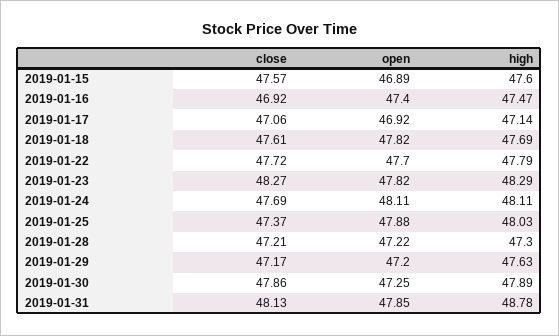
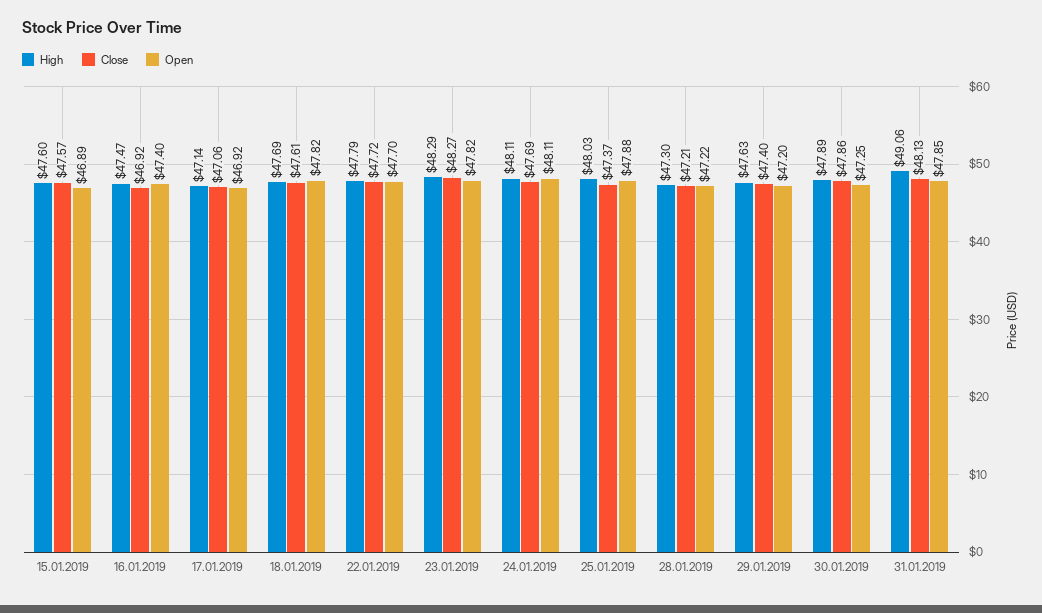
close, 2019-01-29: 47.17 -> 47.4
high, 2019-01-31: 48.78 -> 49.06

